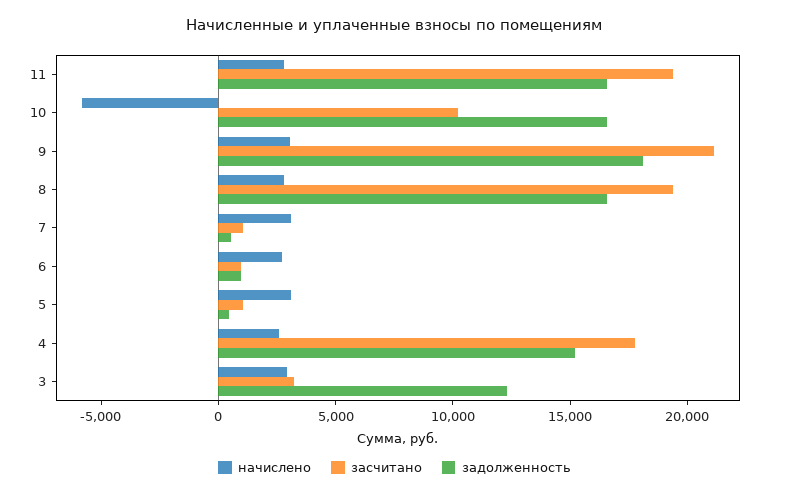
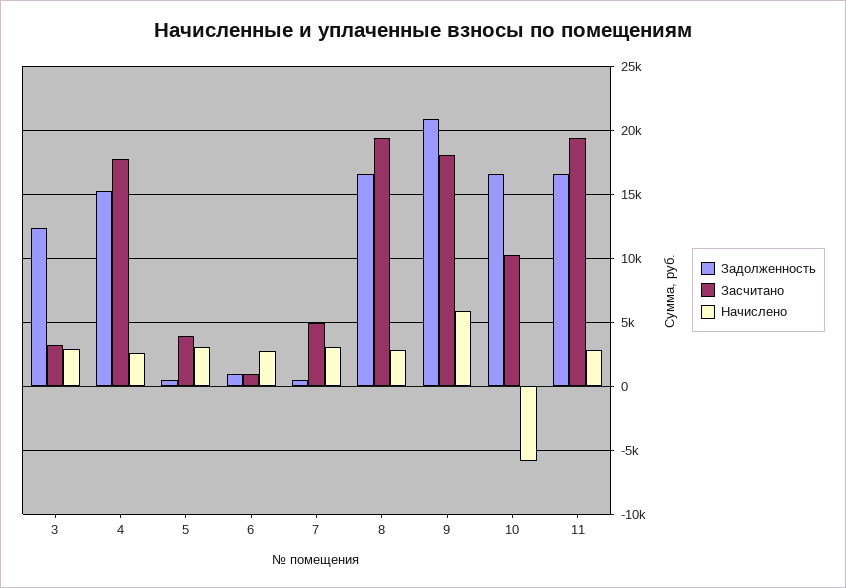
начислено, 9: 3000 -> 6000
засчитано, 9: 21000 -> 18000
задолженность, 9: 18000 -> 21000
засчитано, 7: 1000 -> 5000
засчитано, 5: 1000 -> 4000

